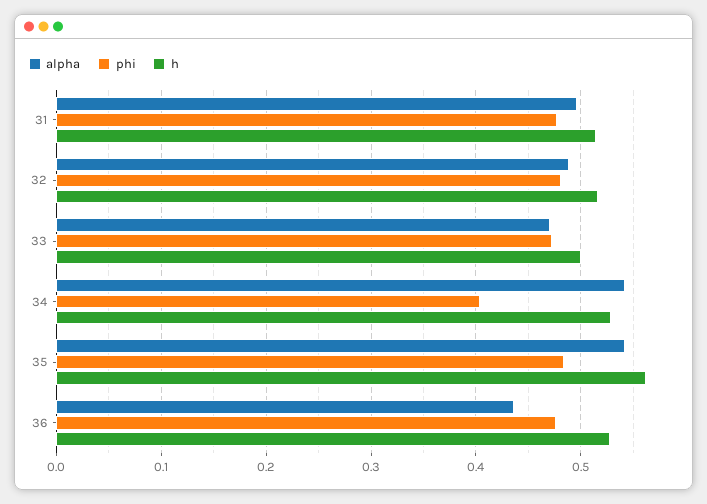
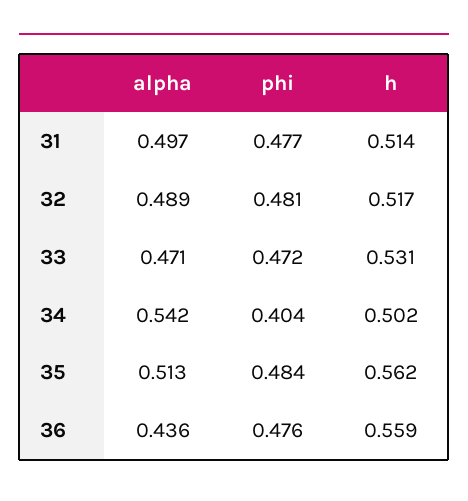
h, 33: 0.5 -> 0.531
h, 34: 0.53 -> 0.502
alpha, 35: 0.54 -> 0.513
h, 36: 0.53 -> 0.559

